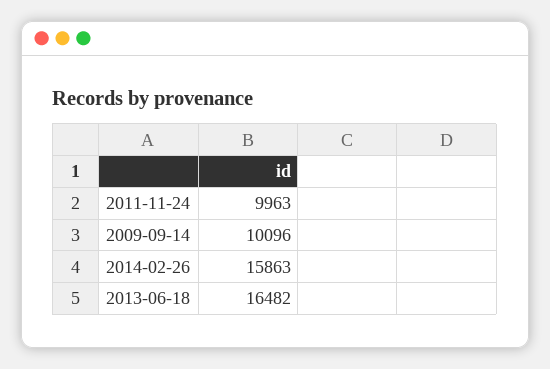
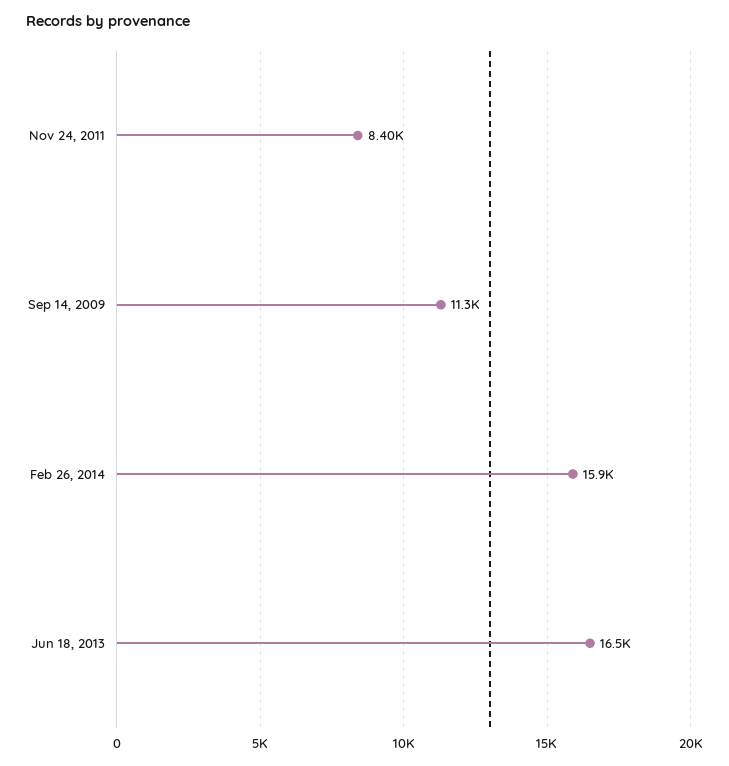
2011-11-24: 9963 -> 8400
2009-09-14: 10096 -> 11300

